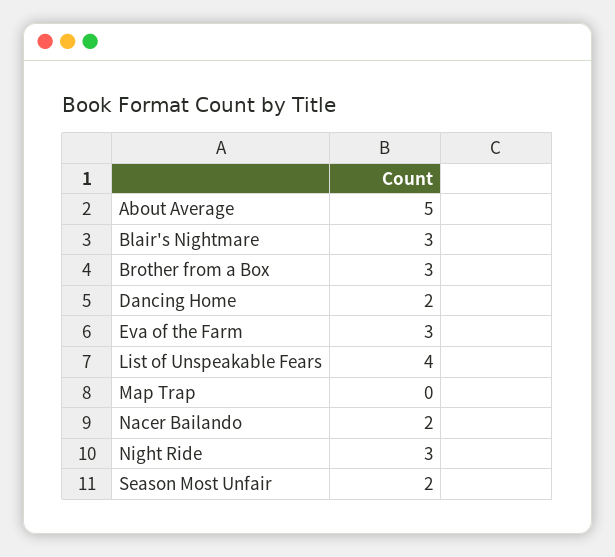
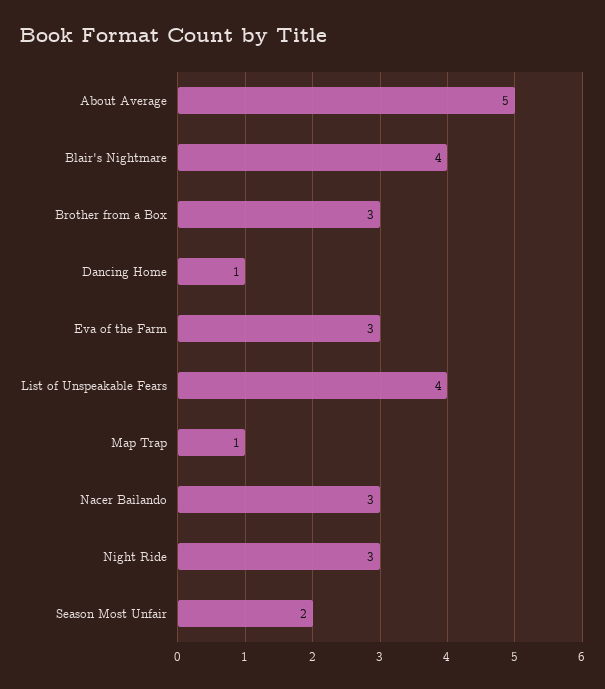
Blair's Nightmare: 3 -> 4
Dancing Home: 2 -> 1
Map Trap: 0 -> 1
Nacer Bailando: 2 -> 3

